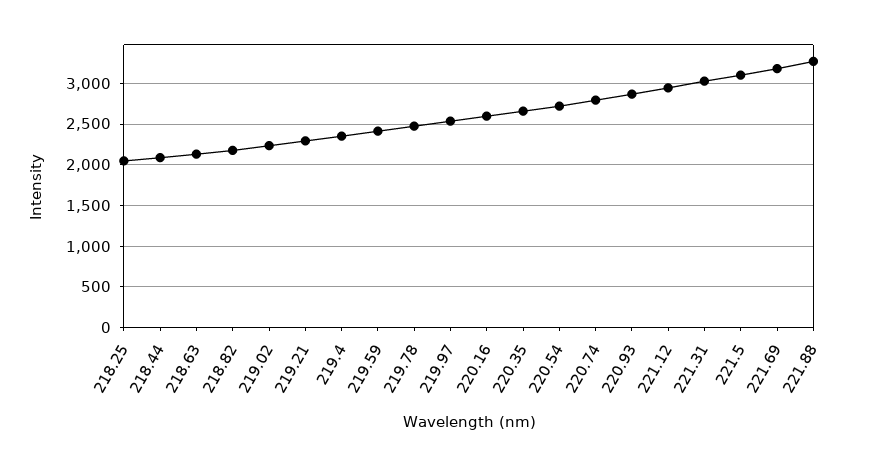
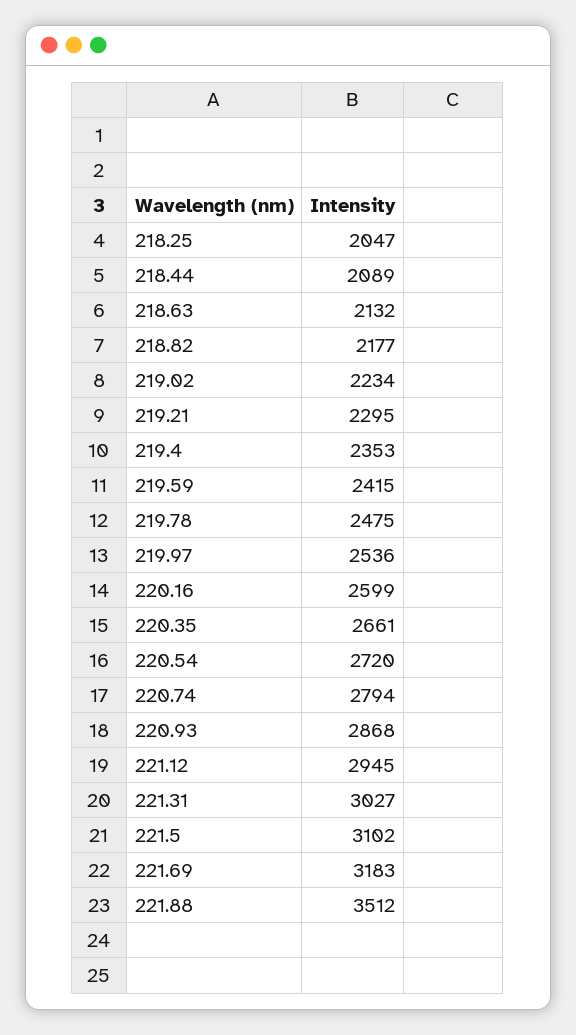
221.88: 3300 -> 3512

